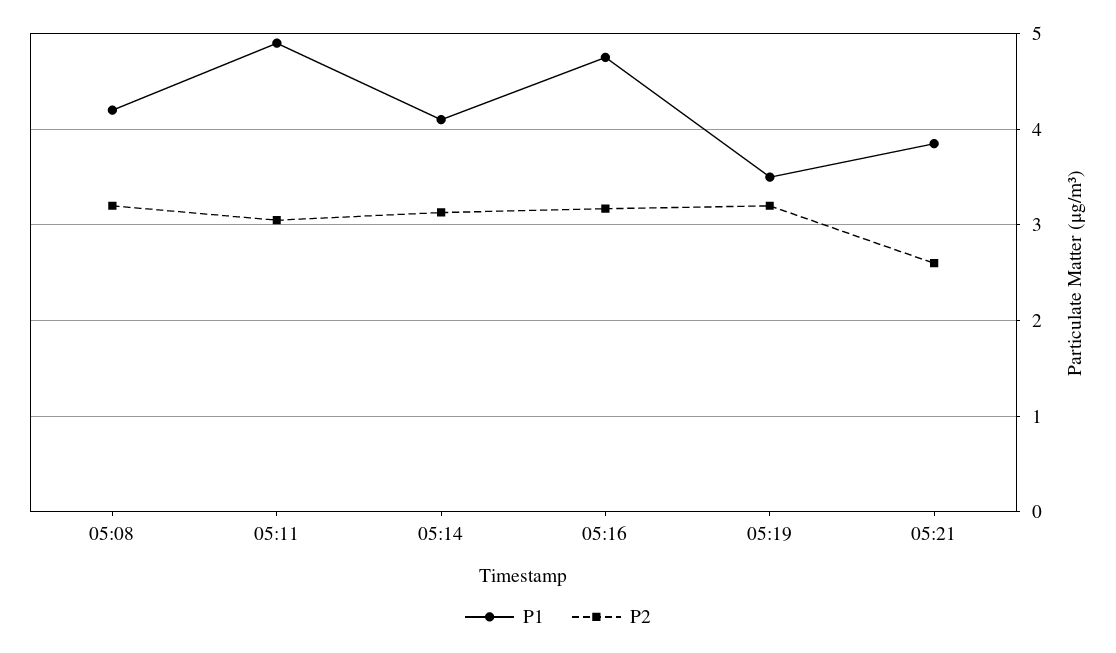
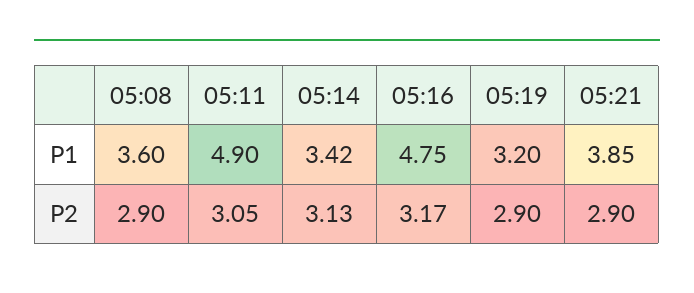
P1, 05:08: 4.2 -> 3.6
P2, 05:08: 3.2 -> 2.9
P1, 05:14: 4.1 -> 3.42
P1, 05:19: 3.5 -> 3.2
P2, 05:19: 3.2 -> 2.9
P2, 05:21: 2.6 -> 2.9

